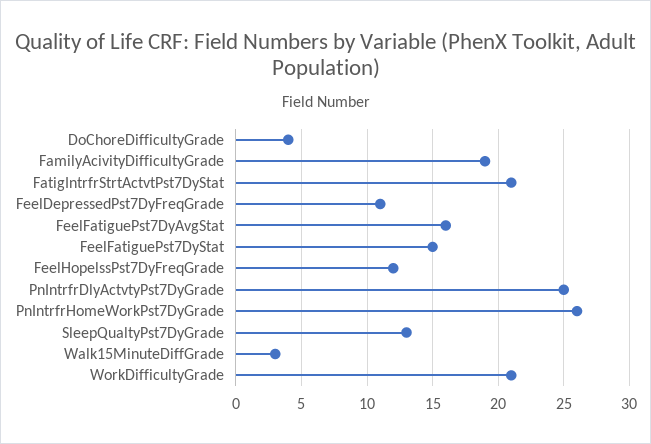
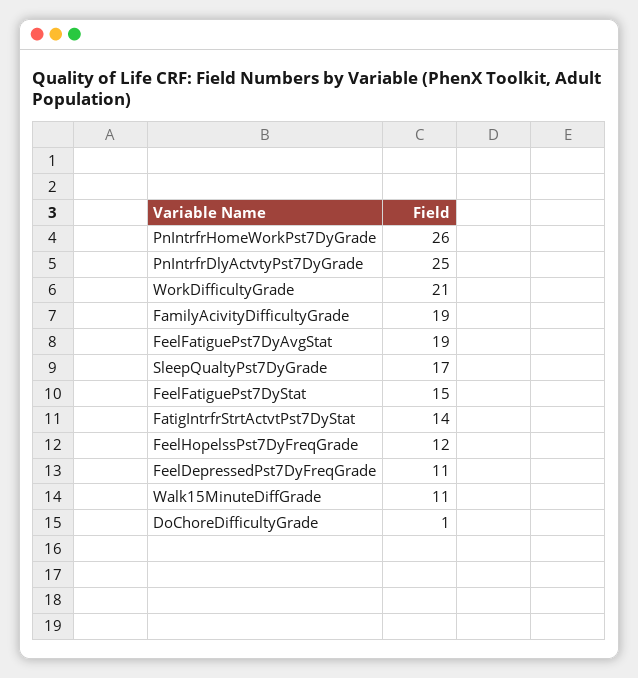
DoChoreDifficultyGrade: 4 -> 1
FatigIntrfrStrtActvtPst7DyStat: 21 -> 14
FeelFatiguePst7DyAvgStat: 16 -> 19
SleepQualtyPst7DyGrade: 13 -> 17
Walk15MinuteDiffGrade: 3 -> 11

